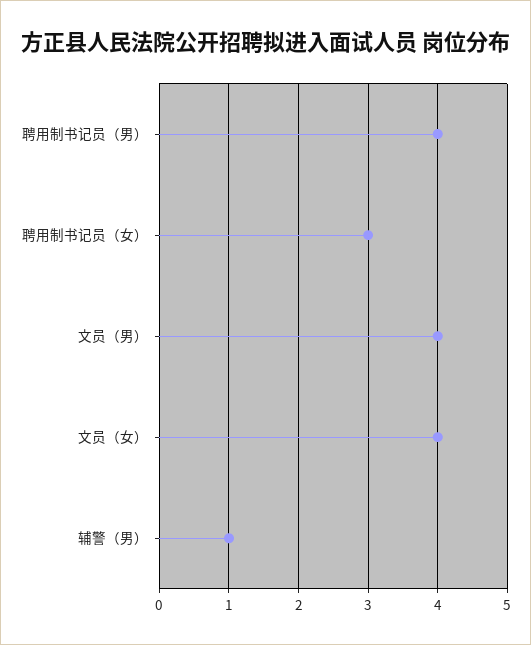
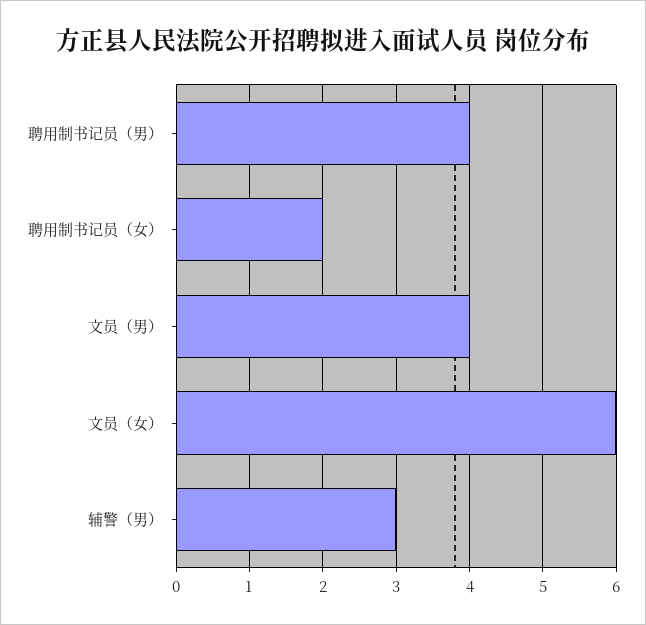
聘用制书记员（女）: 3 -> 2
文员（女）: 4 -> 6
辅警（男）: 1 -> 3

